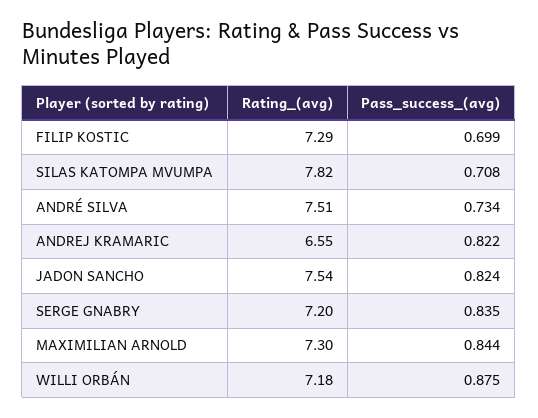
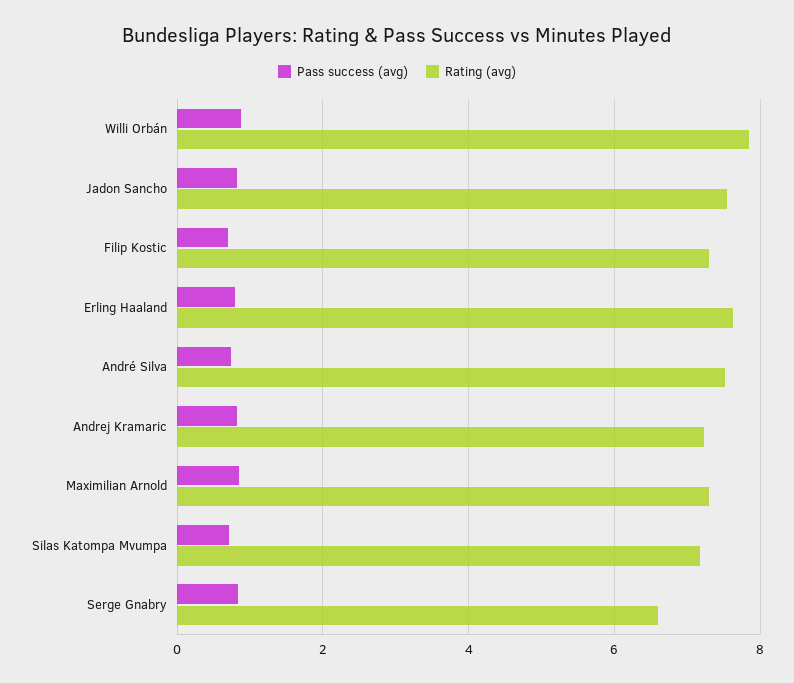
Rating_(avg), SILAS KATOMPA MVUMPA: 7.82 -> 7.2
Rating_(avg), ANDREJ KRAMARIC: 6.55 -> 7.2
Rating_(avg), SERGE GNABRY: 7.2 -> 6.6
Rating_(avg), WILLI ORBÁN: 7.18 -> 7.8
Pass_success_(avg), Erling Haaland: none -> 0.8
Rating_(avg), Erling Haaland: none -> 7.6

